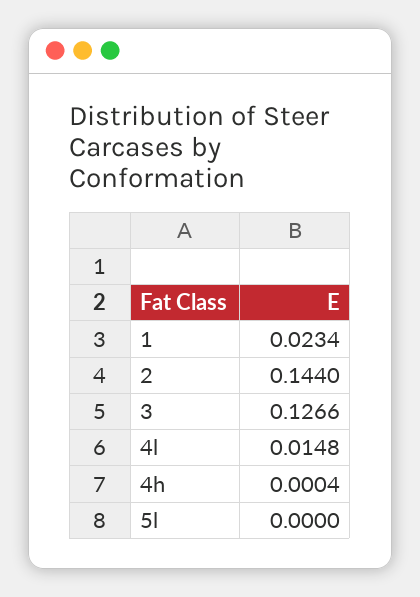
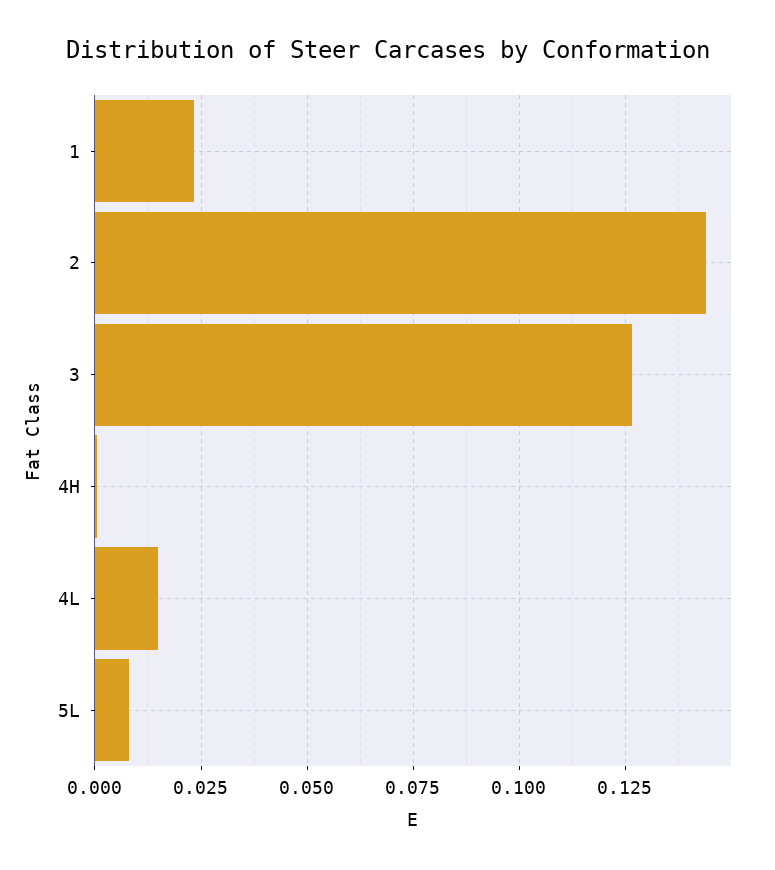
5l: 0 -> 0.0075

